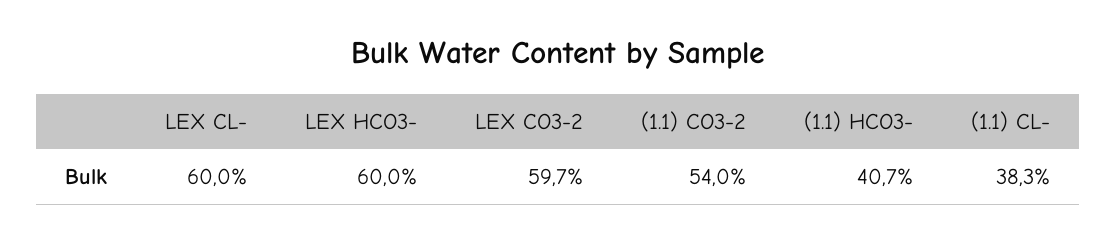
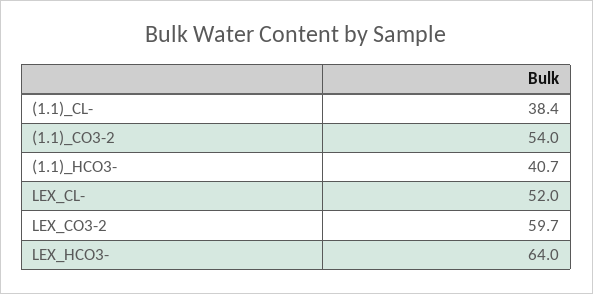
LEX CL-: 60 -> 52
LEX HCO3-: 60 -> 64
(1.1) CL-: 38.3 -> 38.4

